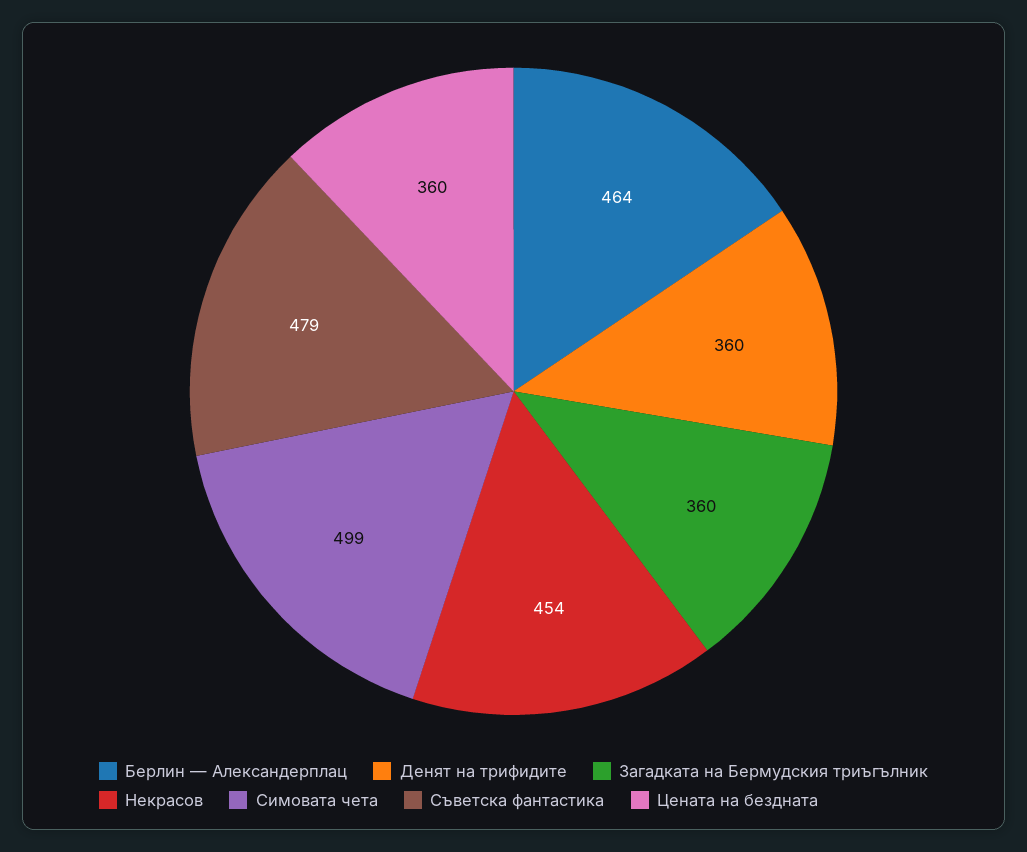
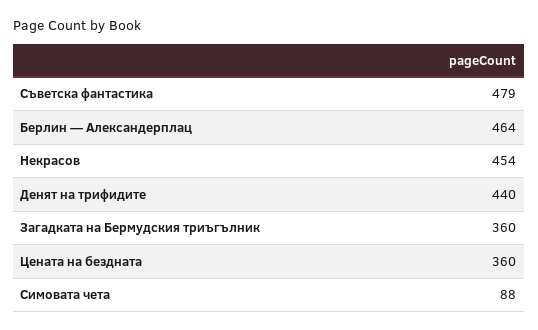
Денят на трифидите: 360 -> 440
Симовата чета: 499 -> 88

